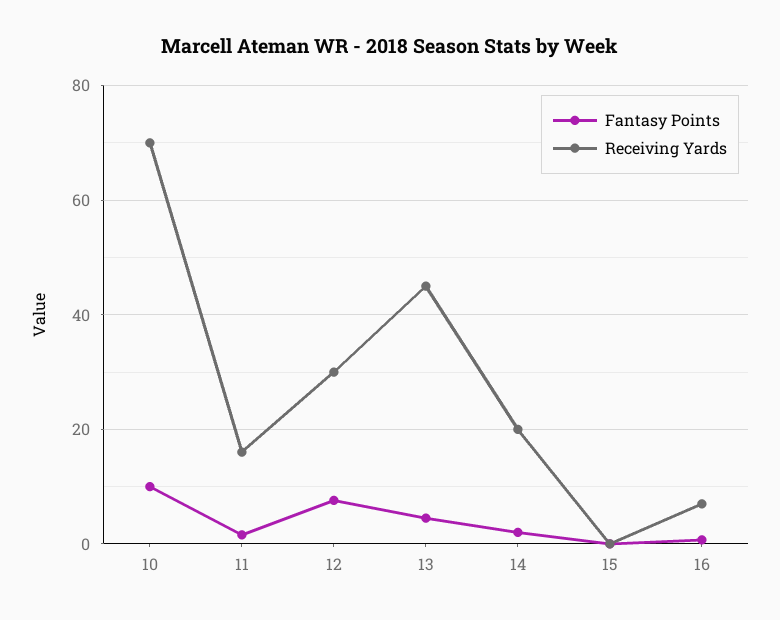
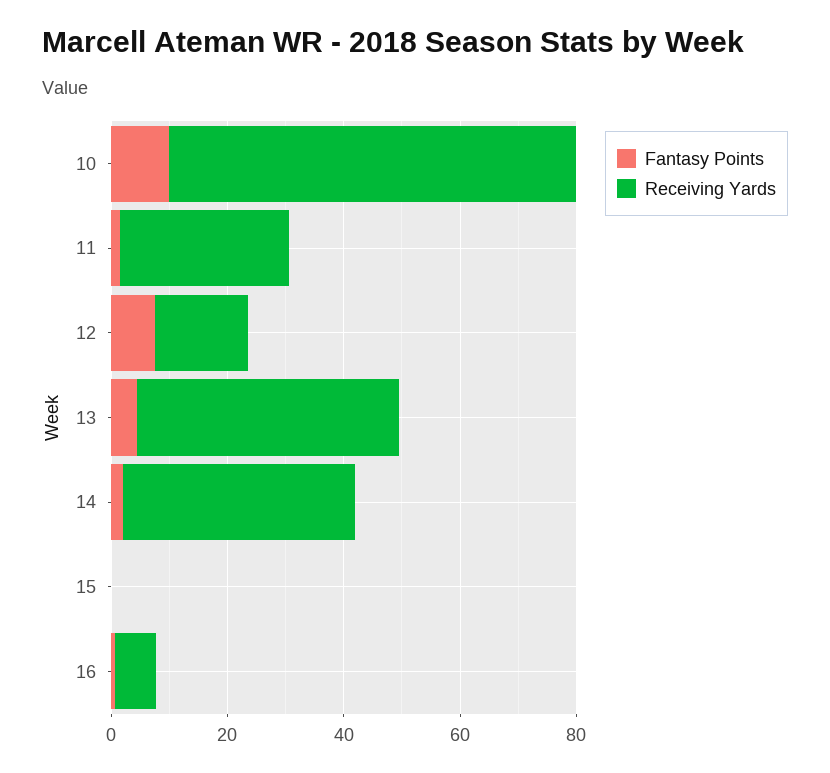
Receiving Yards, 11: 16 -> 30
Receiving Yards, 12: 30 -> 15
Receiving Yards, 14: 20 -> 40

